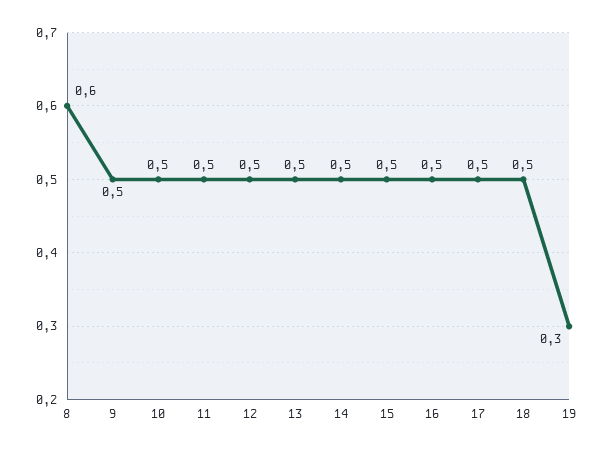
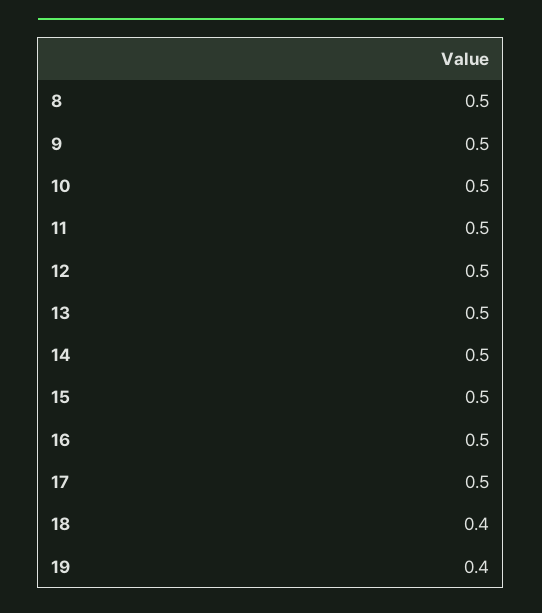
8: 0.6 -> 0.5
18: 0.5 -> 0.4
19: 0.3 -> 0.4

